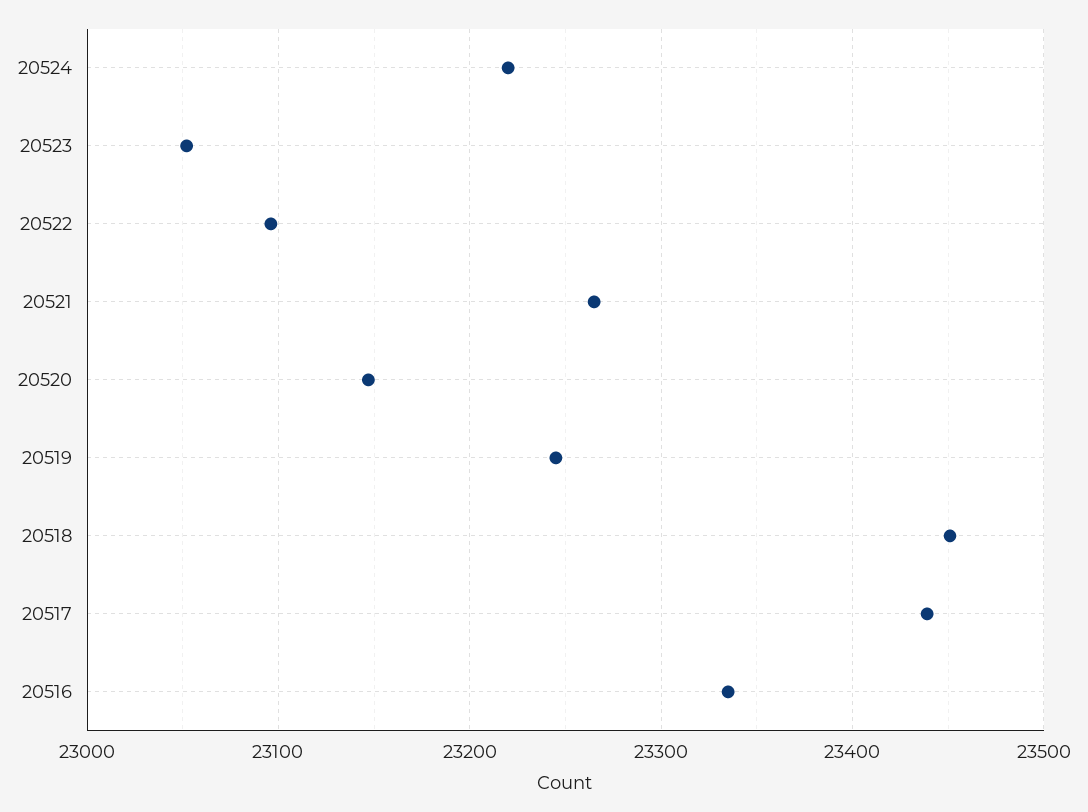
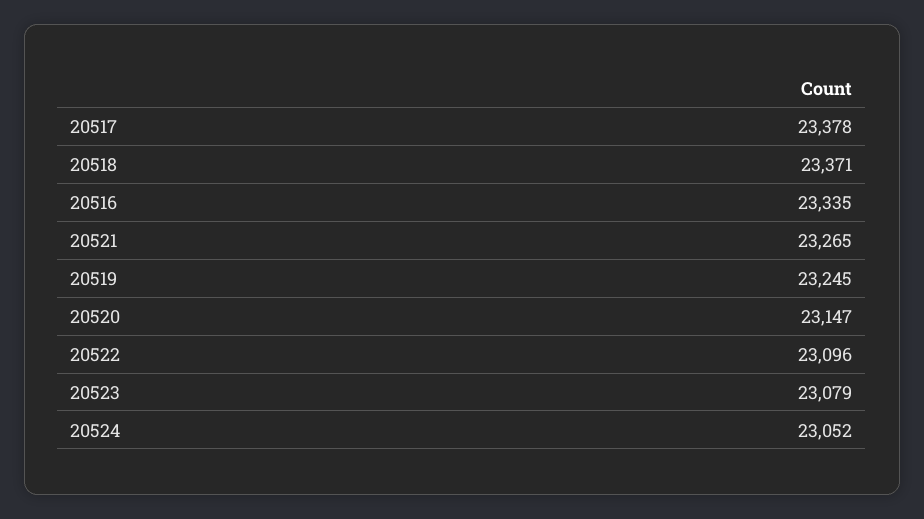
20524: 23220 -> 23052
20523: 23050 -> 23079
20518: 23450 -> 23371
20517: 23440 -> 23378

